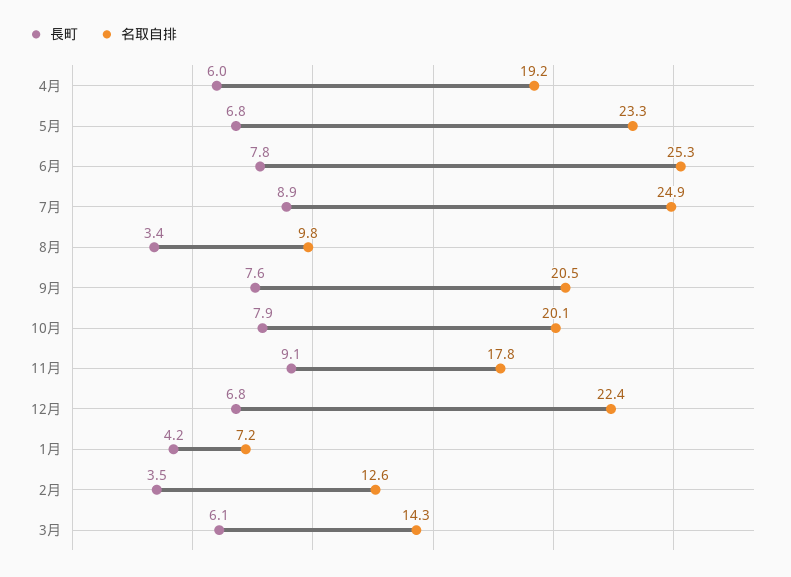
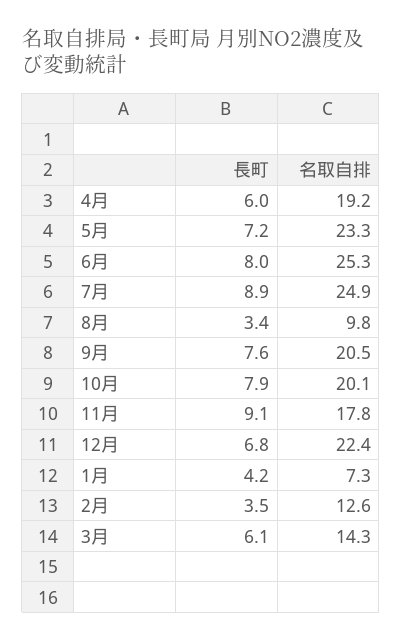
長町, 5月: 6.8 -> 7.2
長町, 6月: 7.8 -> 8
名取自排, 1月: 7.2 -> 7.3

